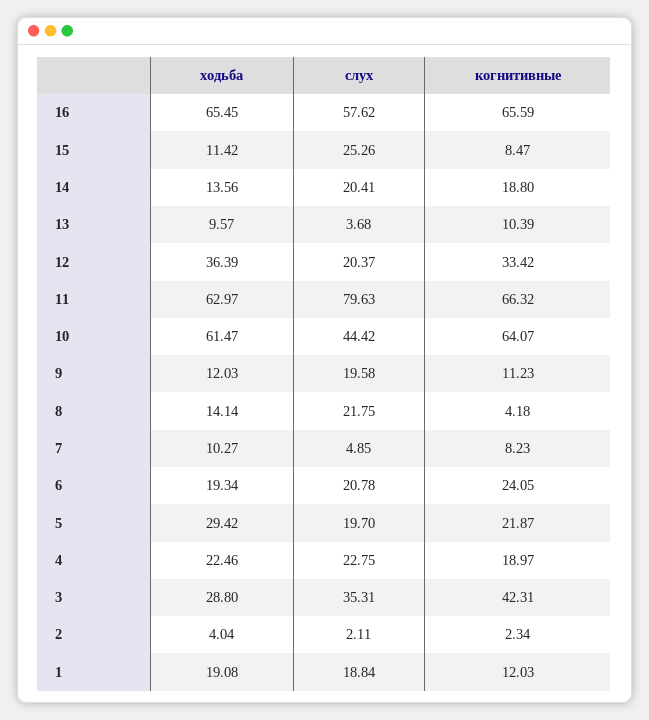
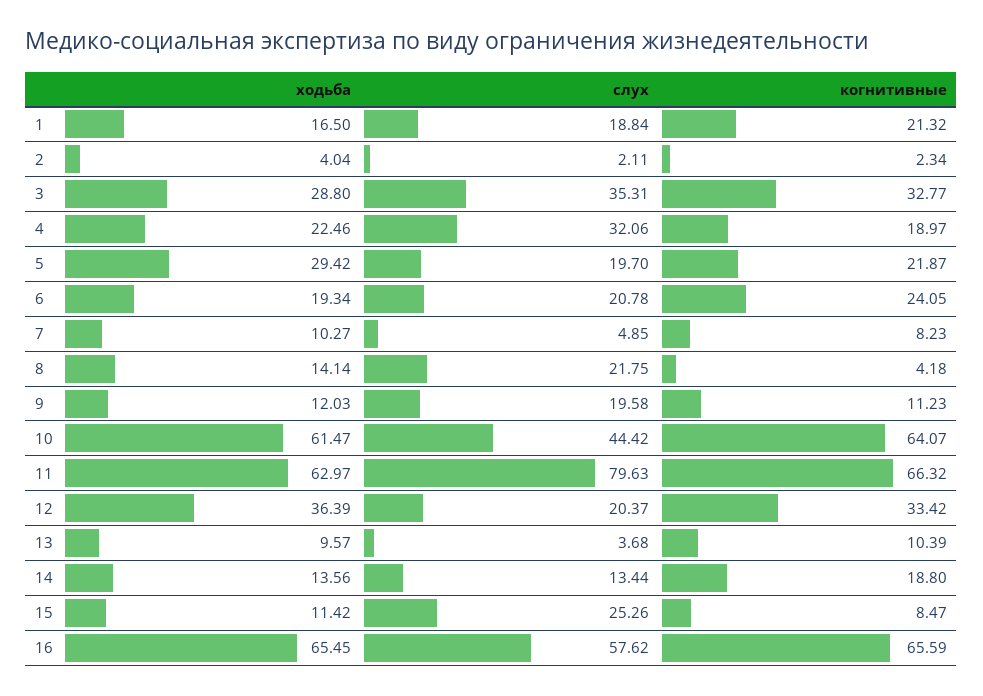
слух, 14: 20.41 -> 13.44
слух, 4: 22.75 -> 32.06
когнитивные, 3: 42.31 -> 32.77
ходьба, 1: 19.08 -> 16.5
когнитивные, 1: 12.03 -> 21.32

